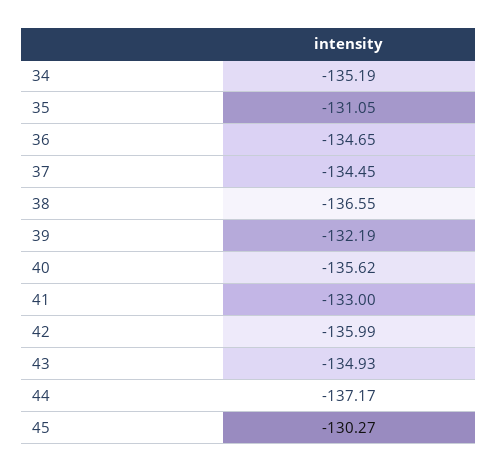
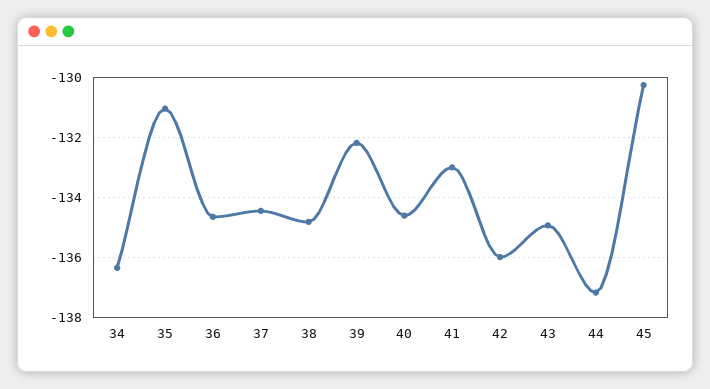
34: -135.19 -> -136.4
38: -136.55 -> -134.8
40: -135.62 -> -134.6

